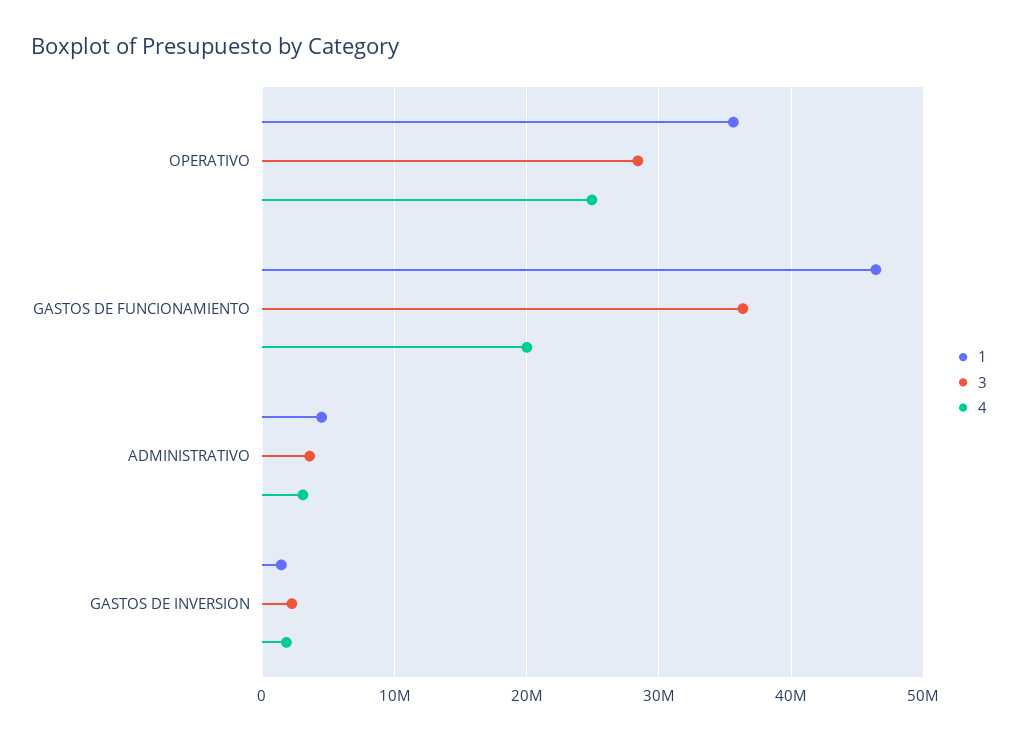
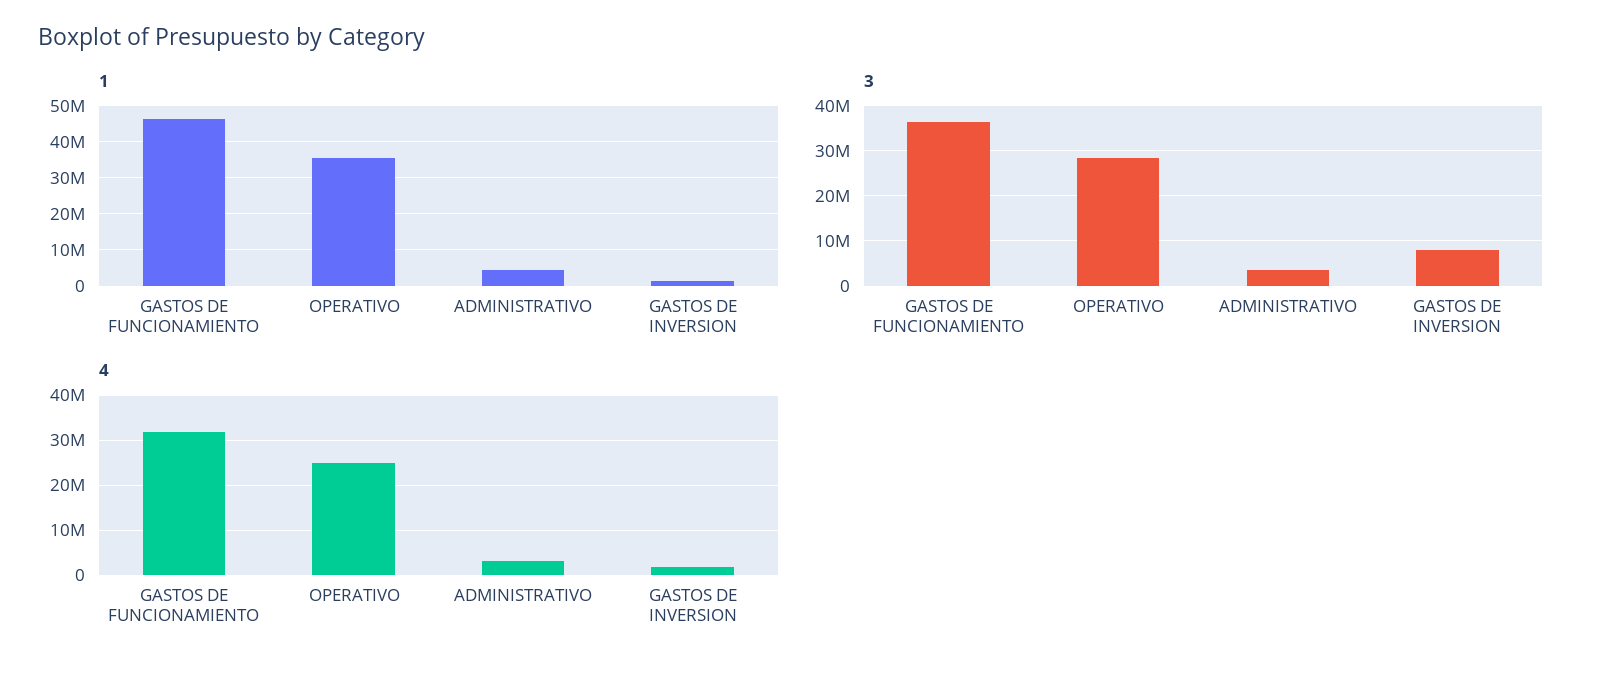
4, GASTOS DE FUNCIONAMIENTO: 20000000 -> 32000000
3, GASTOS DE INVERSION: 2000000 -> 8000000

